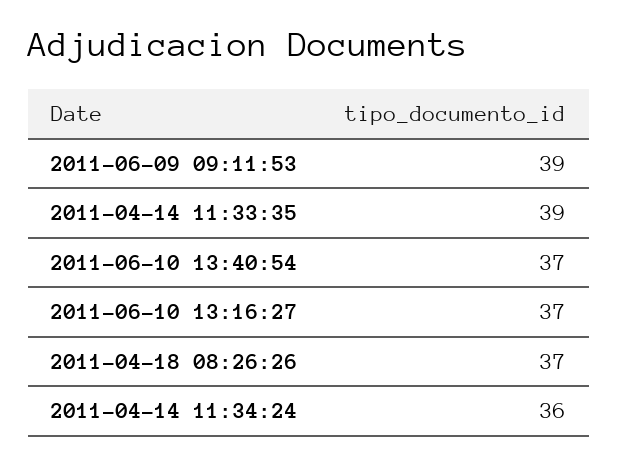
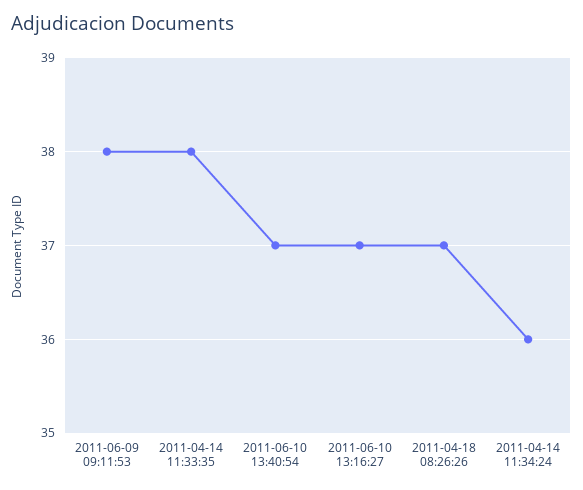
2011-06-09 09:11:53: 39 -> 38
2011-04-14 11:33:35: 39 -> 38

